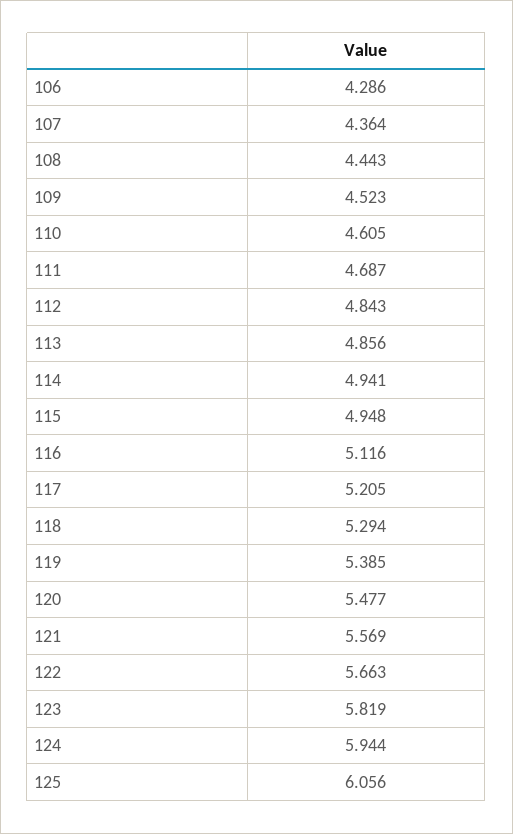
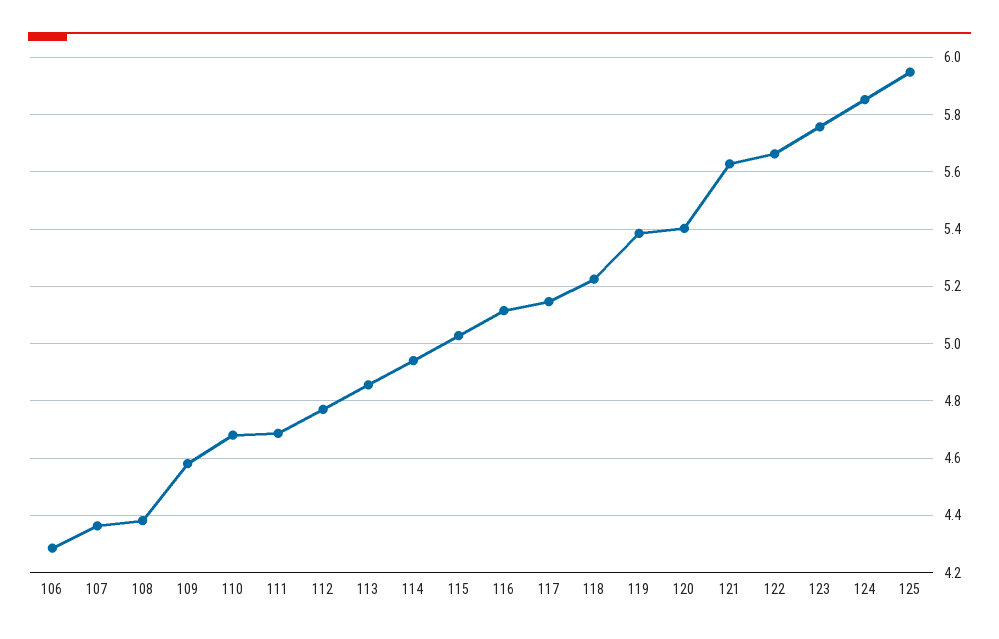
108: 4.443 -> 4.375
109: 4.523 -> 4.575
110: 4.605 -> 4.675
112: 4.843 -> 4.775
115: 4.948 -> 5.025
117: 5.205 -> 5.15
118: 5.294 -> 5.225
120: 5.477 -> 5.4
121: 5.569 -> 5.625
123: 5.819 -> 5.75
124: 5.944 -> 5.85
125: 6.056 -> 5.95

